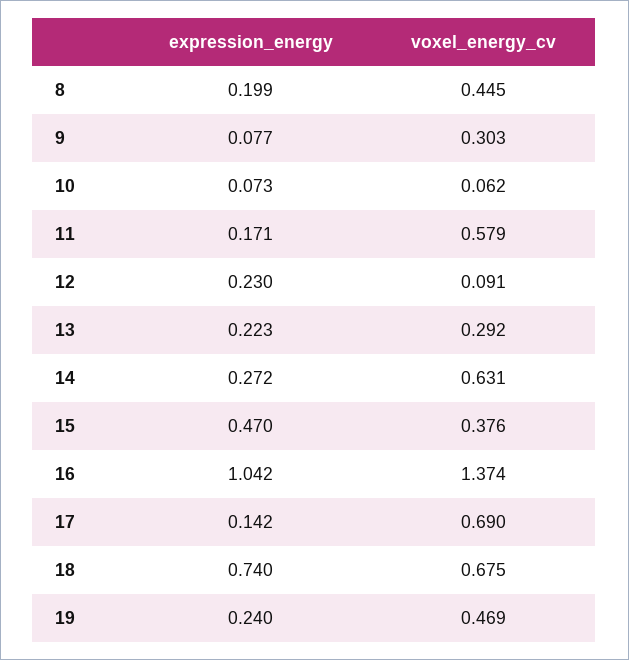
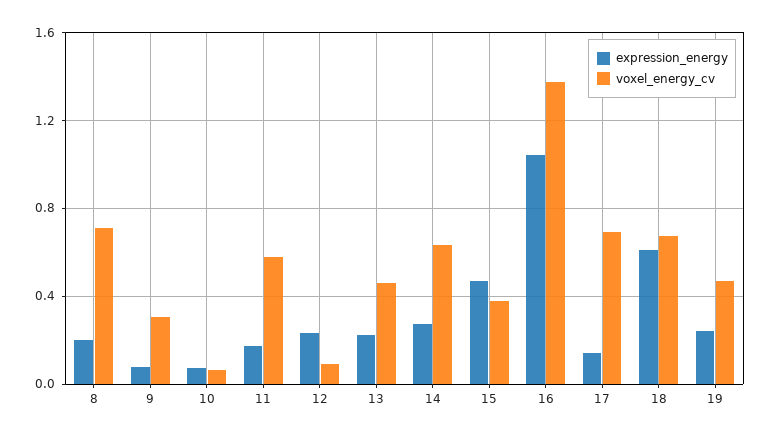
voxel_energy_cv, 8: 0.445 -> 0.7
voxel_energy_cv, 13: 0.292 -> 0.45
expression_energy, 18: 0.74 -> 0.6

